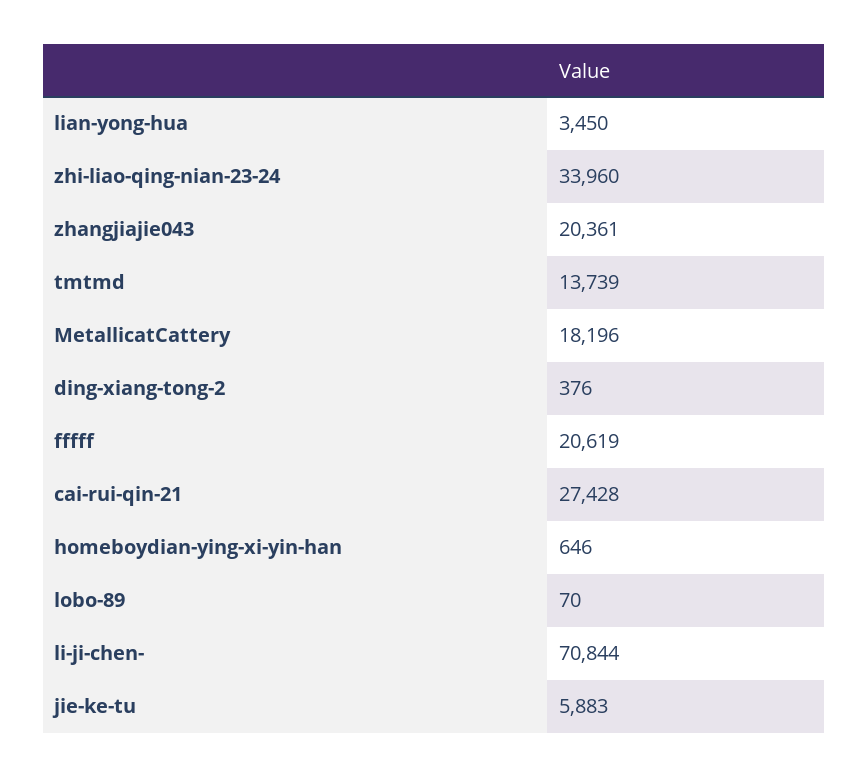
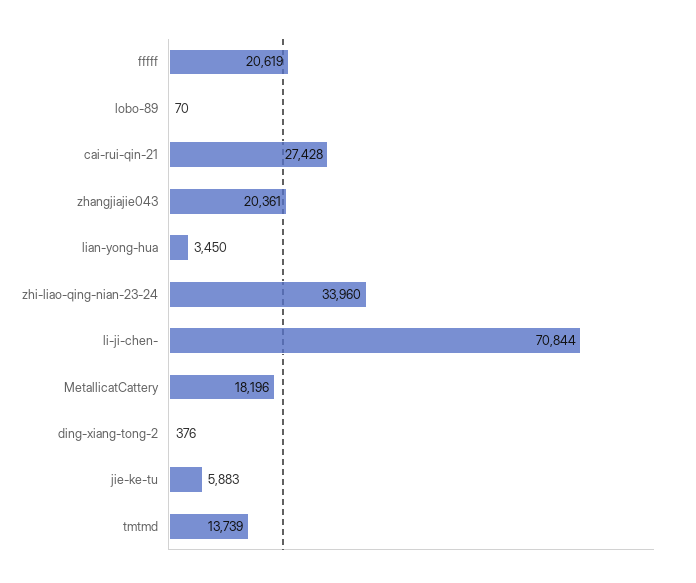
homeboydian-ying-xi-yin-han: 646 -> none

